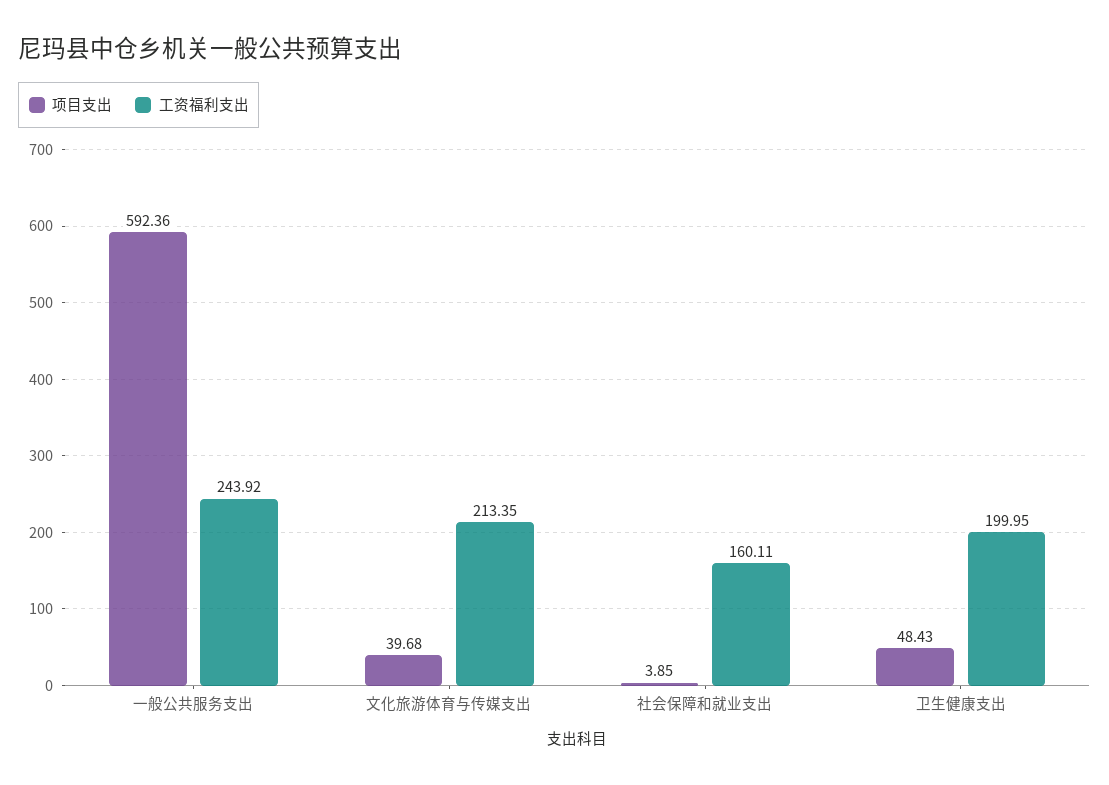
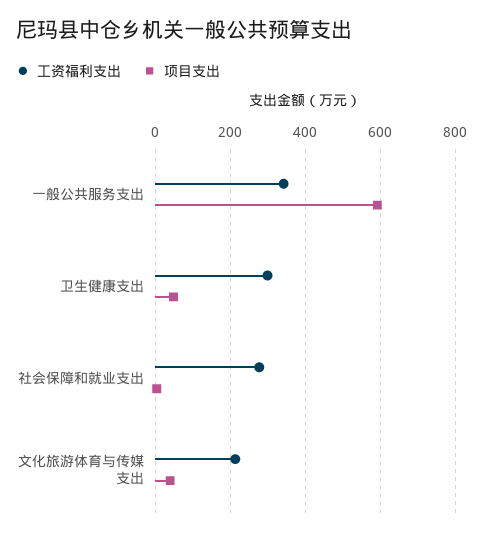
工资福利支出, 一般公共服务支出: 243.92 -> 340
工资福利支出, 社会保障和就业支出: 160.11 -> 280
工资福利支出, 卫生健康支出: 199.95 -> 300

